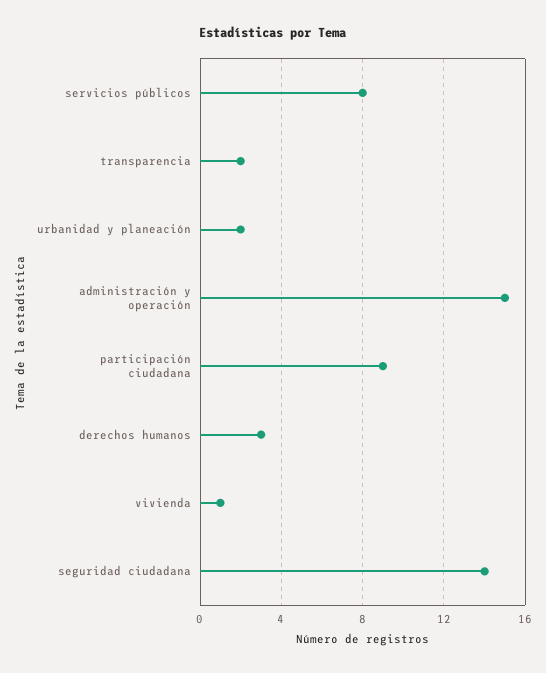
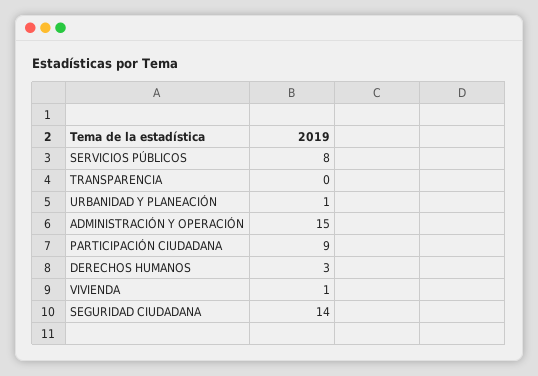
transparencia: 2 -> 0
urbanidad y planeación: 2 -> 1

